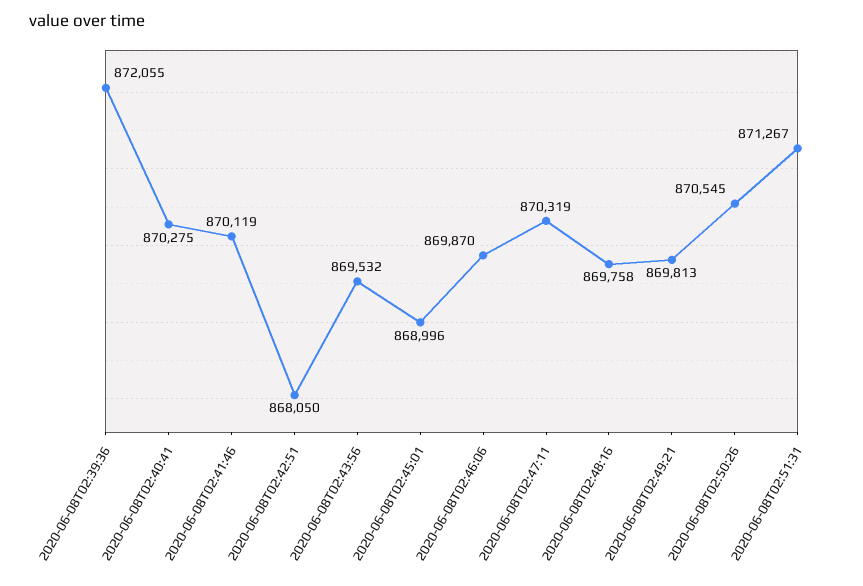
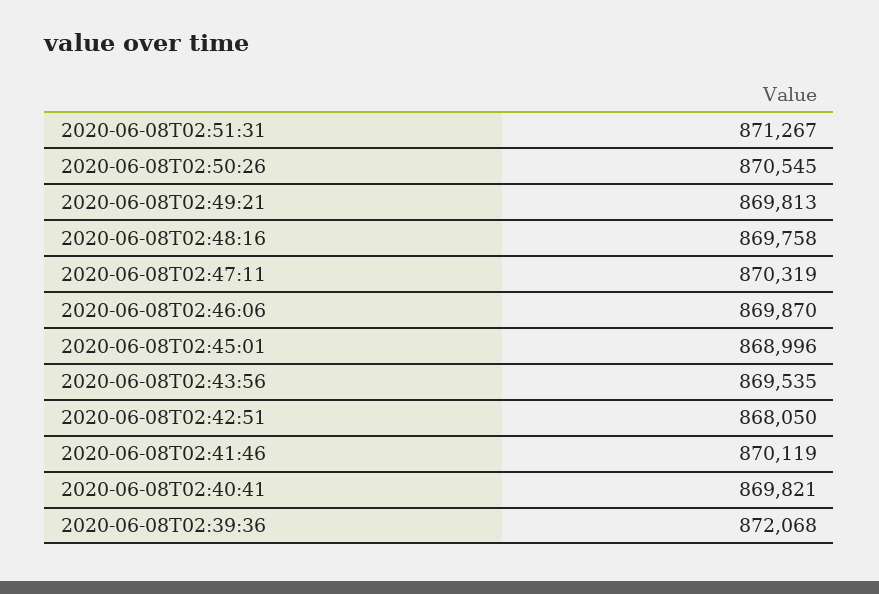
2020-06-08T02:39:36: 872055 -> 872068
2020-06-08T02:40:41: 870275 -> 869821
2020-06-08T02:43:56: 869532 -> 869535

